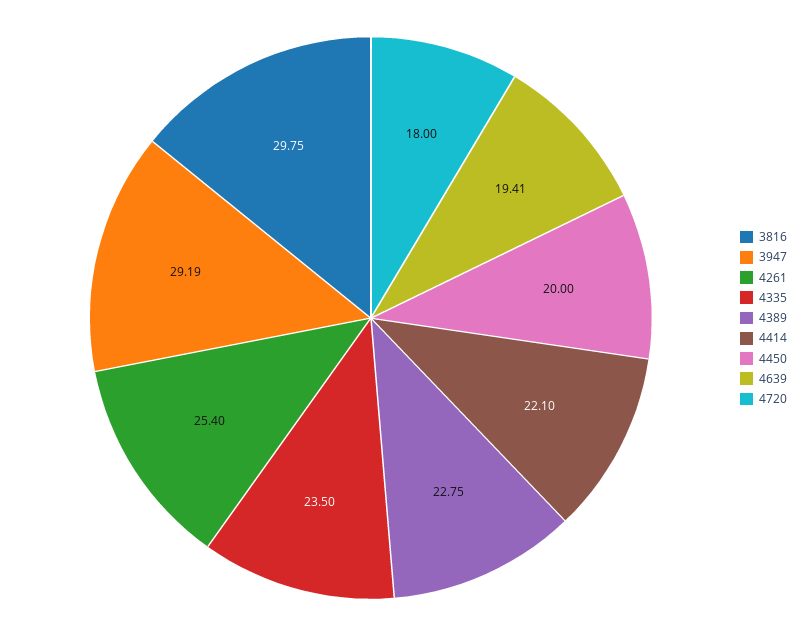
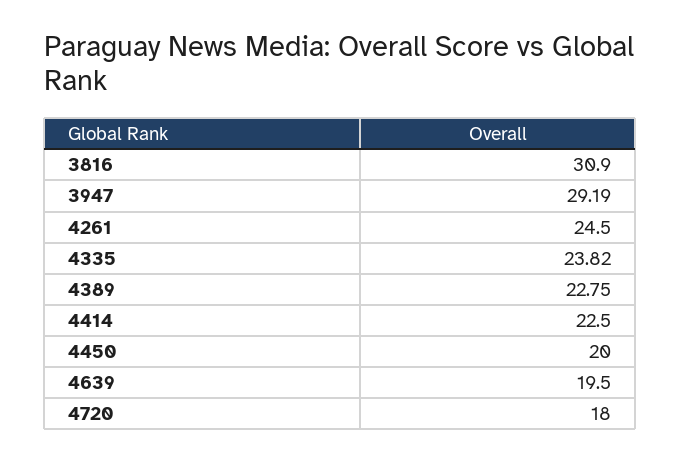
3816: 29.75 -> 30.9
4261: 25.4 -> 24.5
4335: 23.5 -> 23.82
4414: 22.1 -> 22.5
4639: 19.41 -> 19.5

